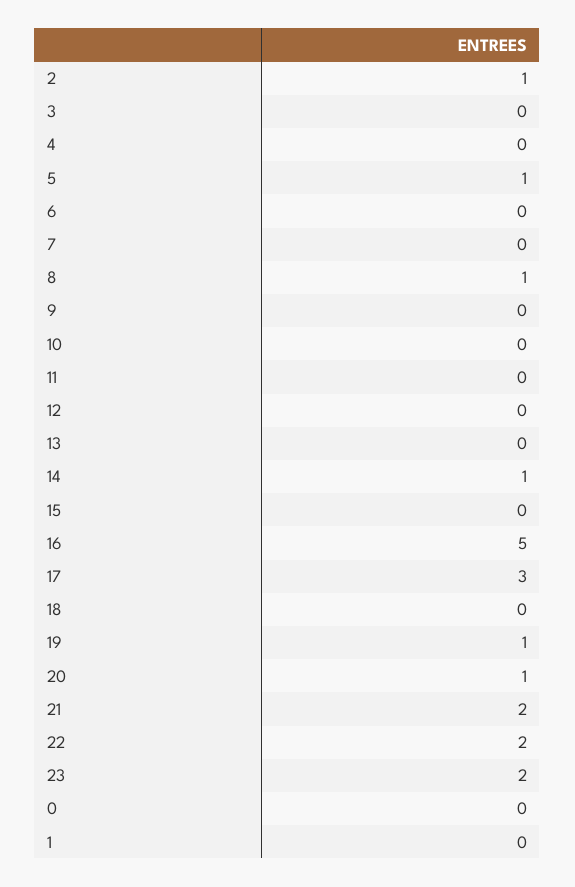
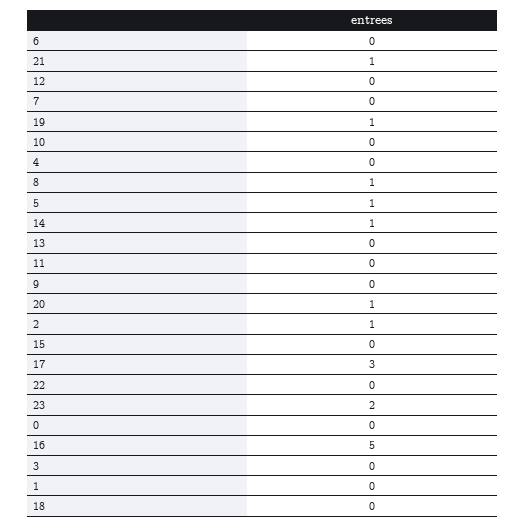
21: 2 -> 1
22: 2 -> 0

